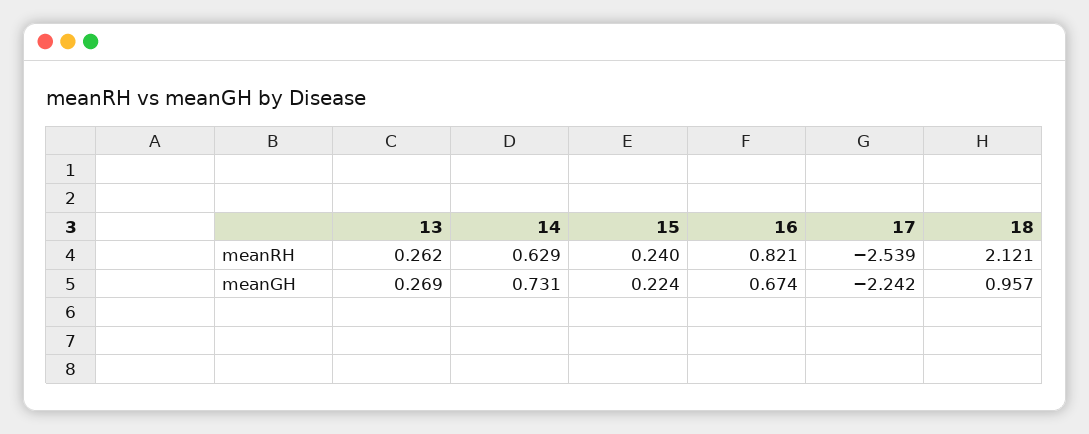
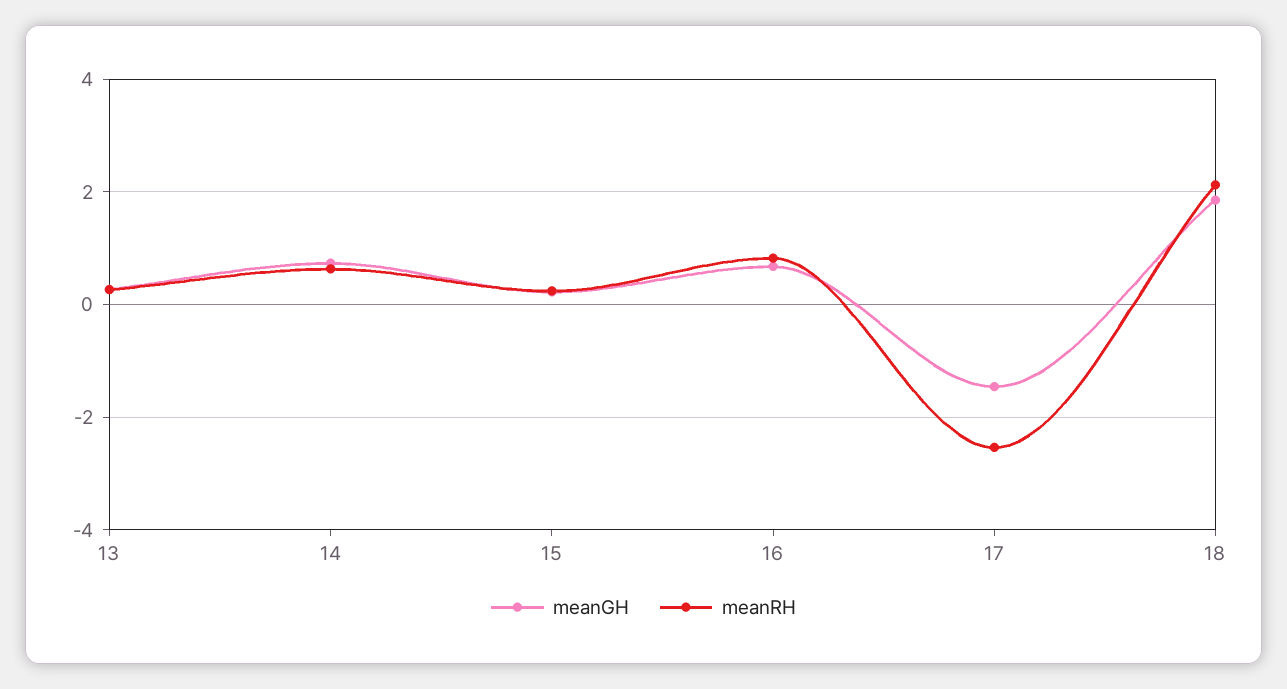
meanGH, 17: -2.242 -> -1.4
meanGH, 18: 0.957 -> 1.8

